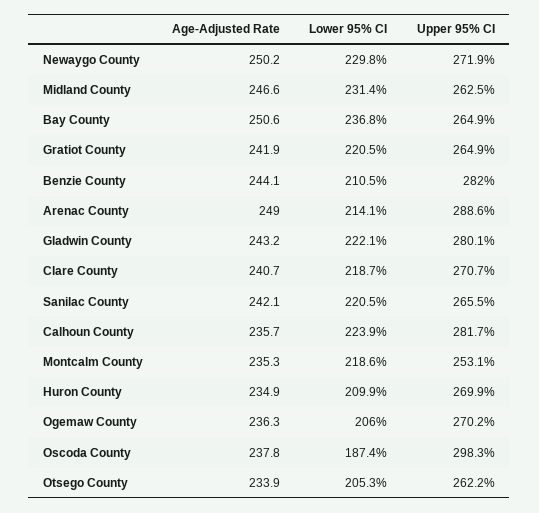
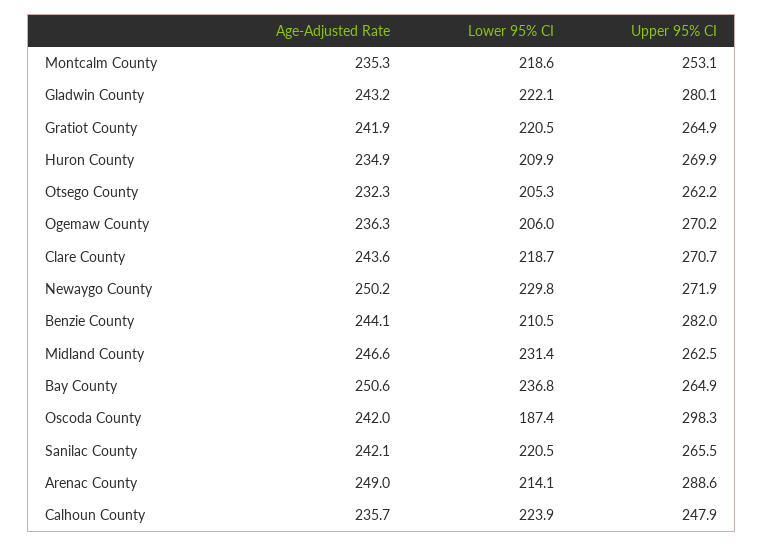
Age-Adjusted Rate, Clare County: 240.7 -> 243.6
Upper 95% CI, Calhoun County: 281.7 -> 247.9
Age-Adjusted Rate, Oscoda County: 237.8 -> 242
Age-Adjusted Rate, Otsego County: 233.9 -> 232.3

